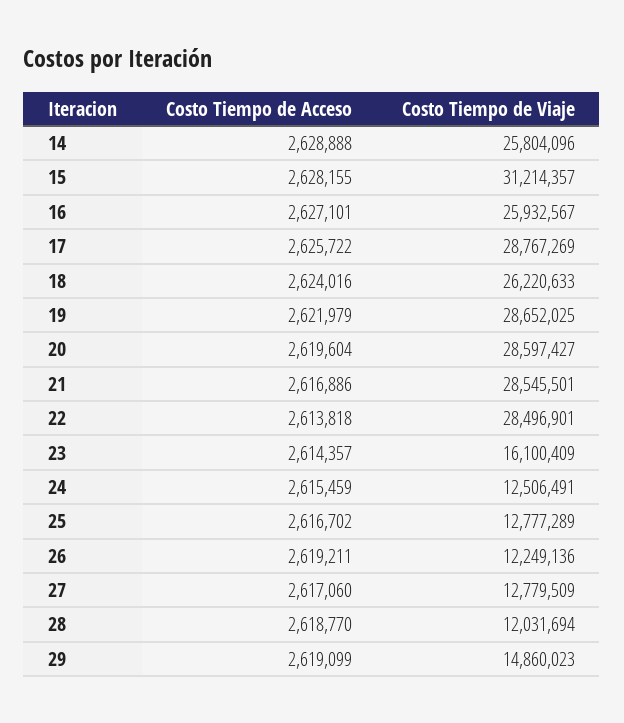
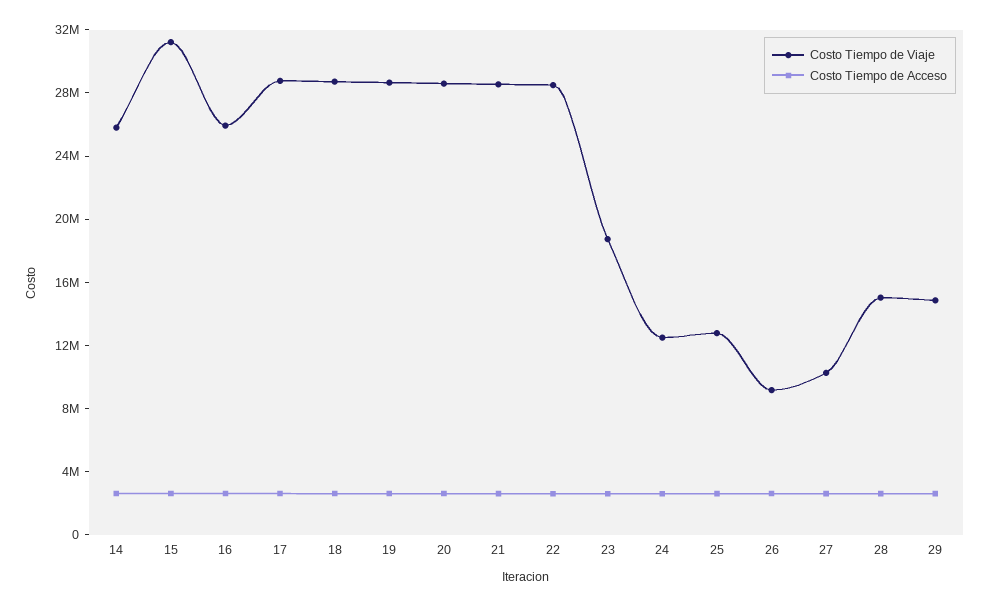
Costo Tiempo de Viaje, 18: 26220633 -> 29000000
Costo Tiempo de Viaje, 23: 16100409 -> 19000000
Costo Tiempo de Viaje, 26: 12249136 -> 9000000
Costo Tiempo de Viaje, 27: 12779509 -> 10000000
Costo Tiempo de Viaje, 28: 12031694 -> 15000000

